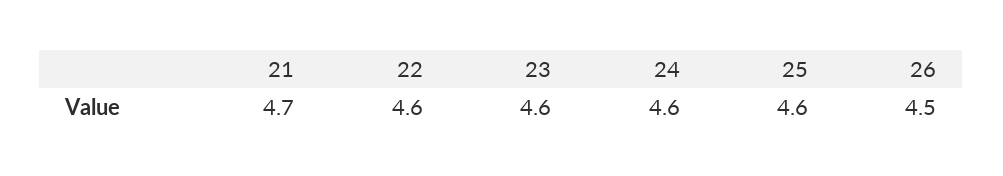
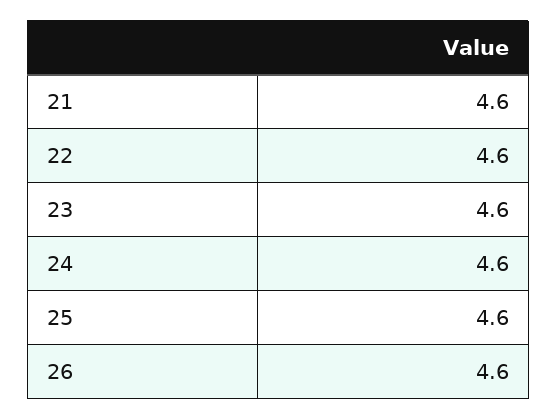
21: 4.7 -> 4.6
26: 4.5 -> 4.6

